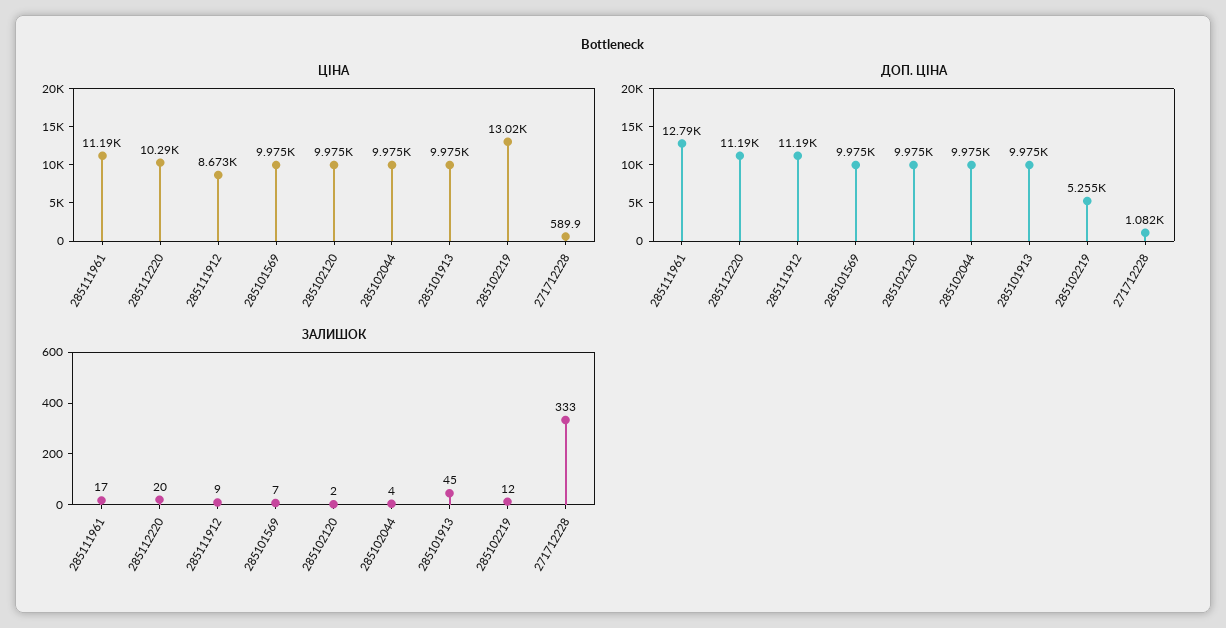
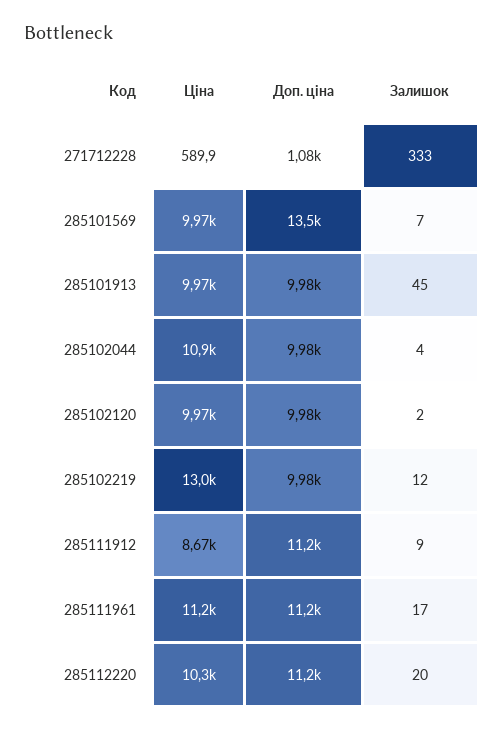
ЦІНА, 285102044: 9975 -> 10900
ДОП. ЦІНА, 285111961: 12790 -> 11200
ДОП. ЦІНА, 285101569: 9975 -> 13500
ДОП. ЦІНА, 285102219: 5255 -> 9980

